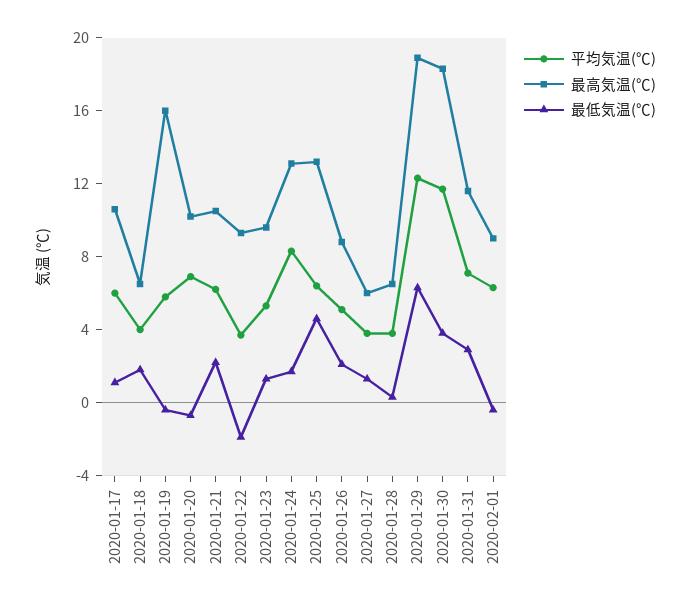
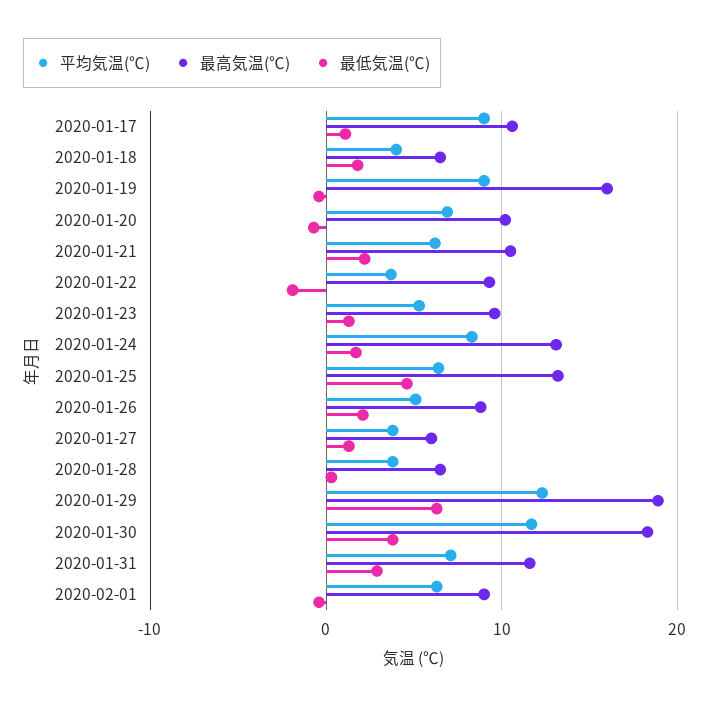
平均気温(℃), 2020-01-17: 6 -> 9
平均気温(℃), 2020-01-19: 6 -> 9

